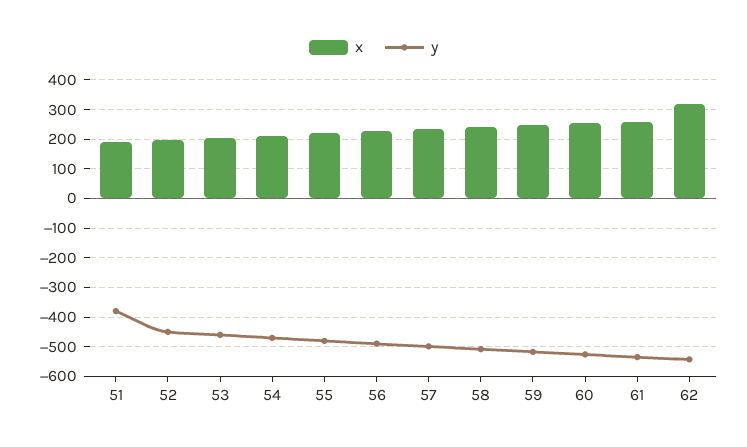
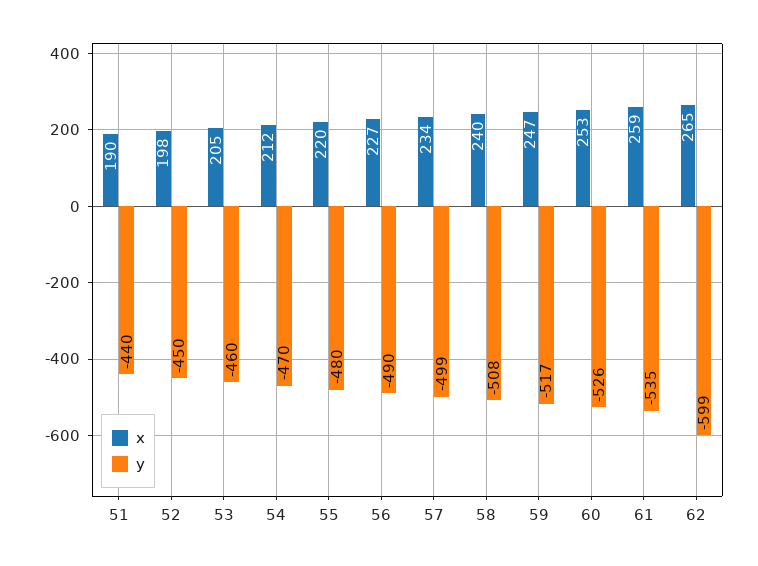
y, 51: -375 -> -440
x, 62: 325 -> 265
y, 62: -550 -> -599

